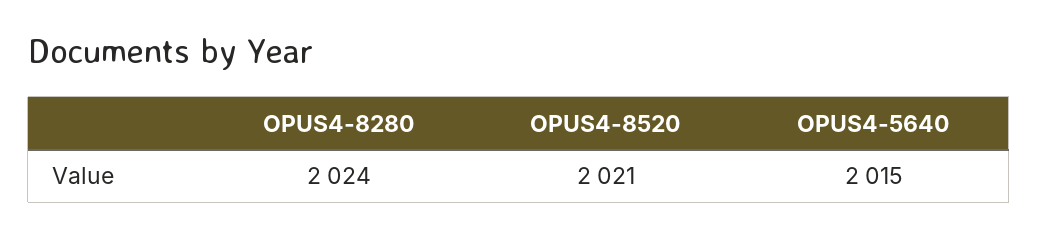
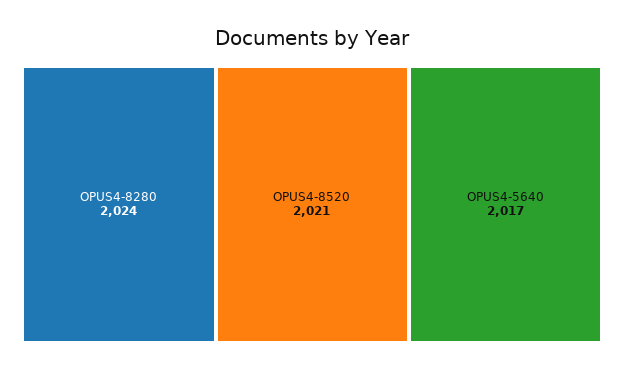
OPUS4-5640: 2015 -> 2017

